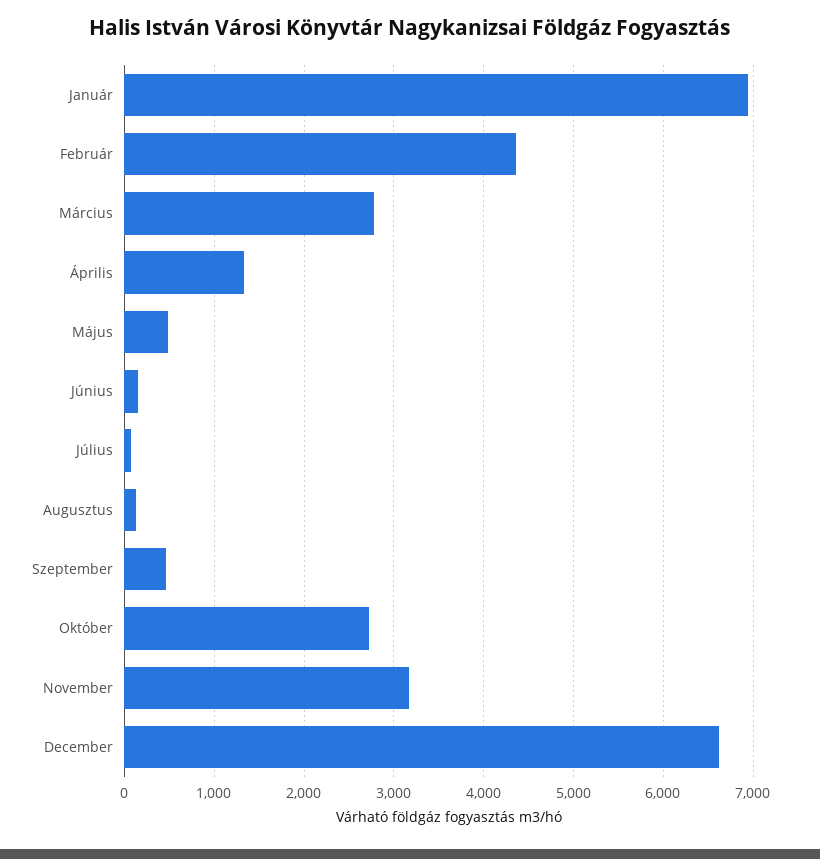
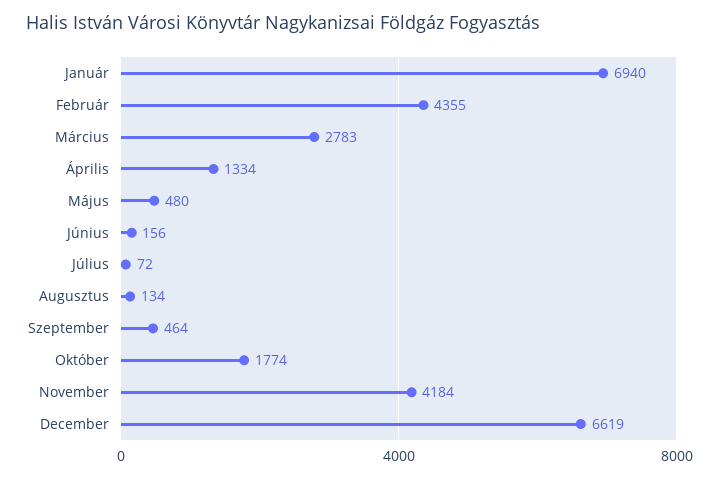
Október: 2700 -> 1774
November: 3200 -> 4184

